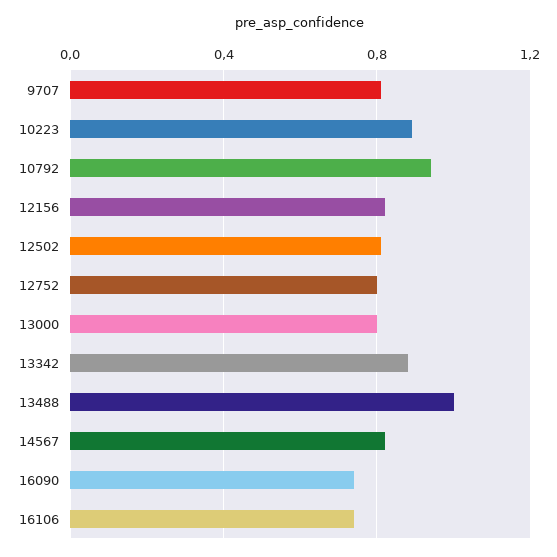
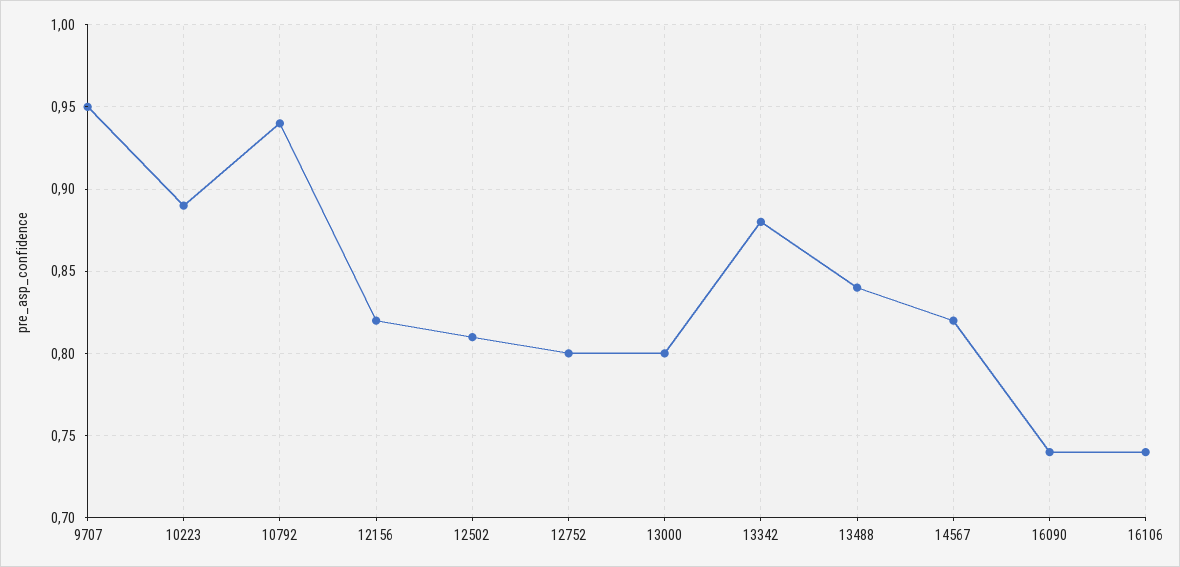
9707: 0.8 -> 0.95
13488: 1 -> 0.84

